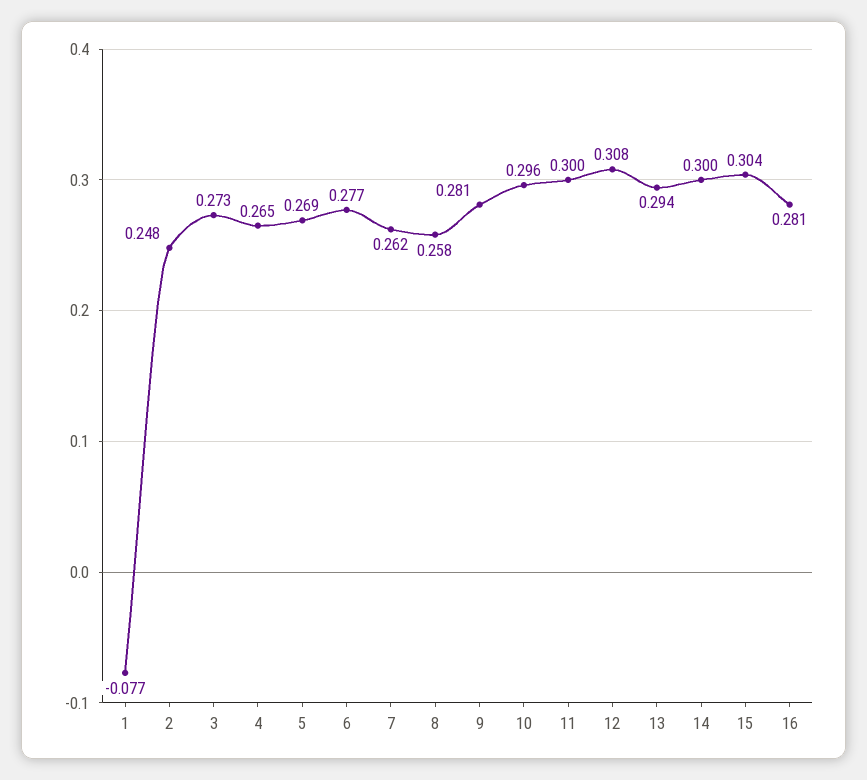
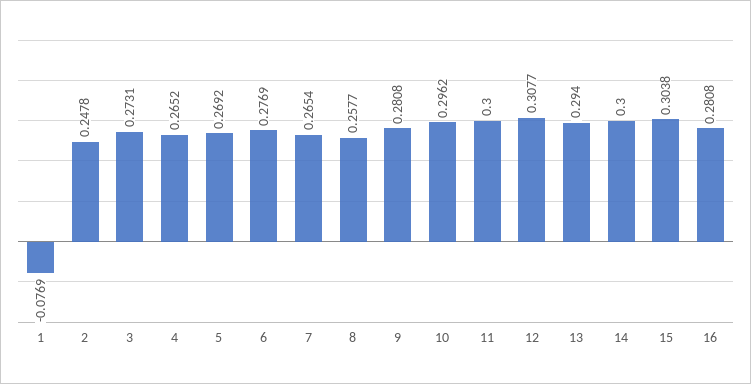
7: 0.262 -> 0.2654

